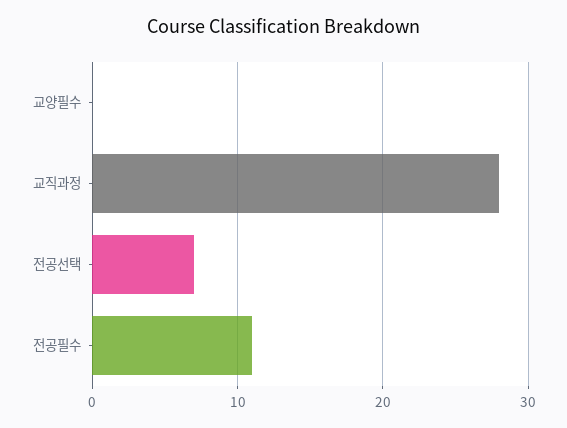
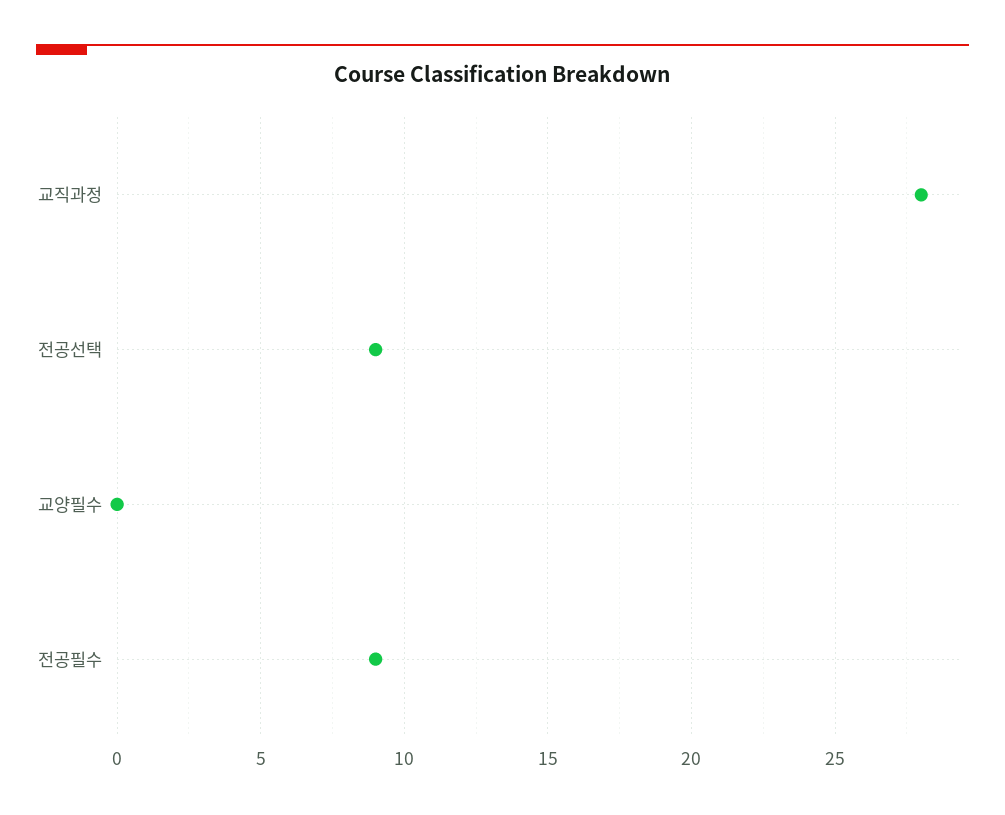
전공선택: 7 -> 9
전공필수: 11 -> 9

